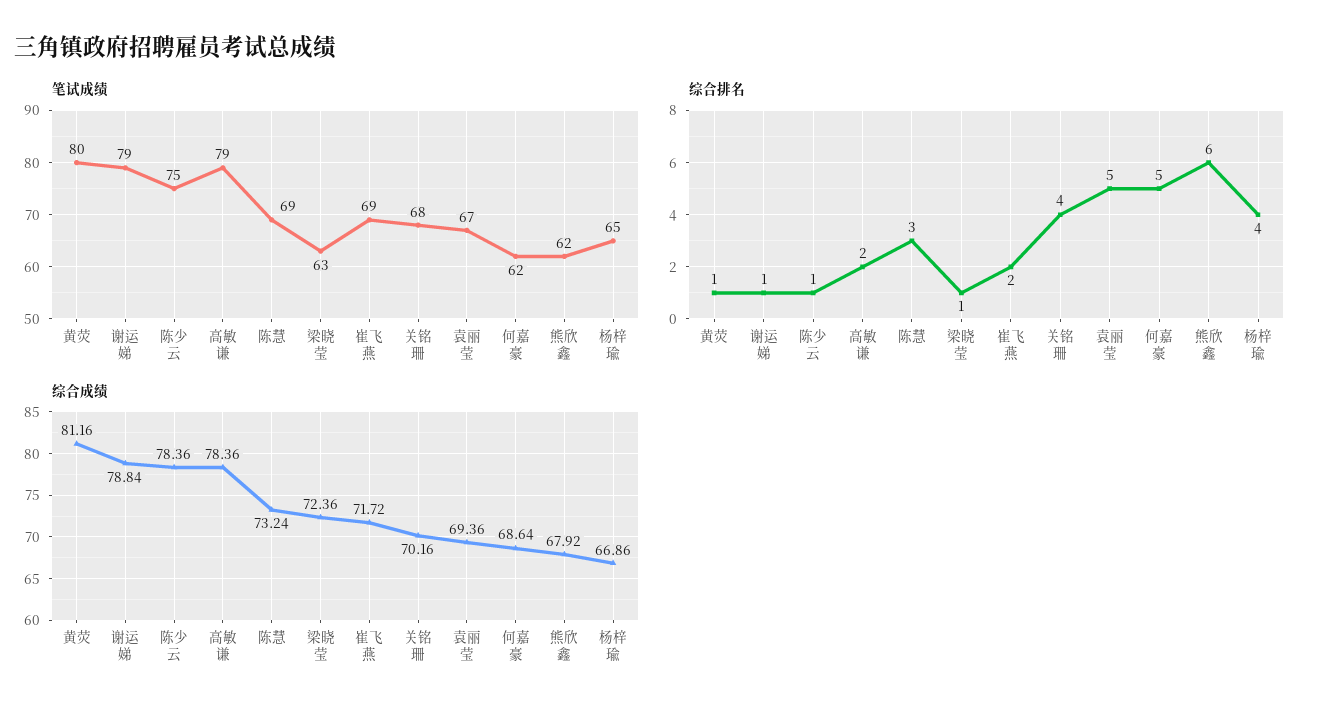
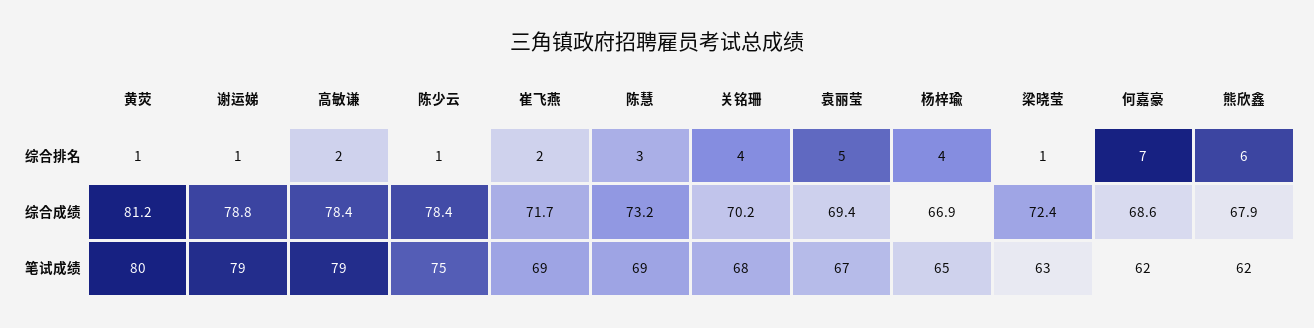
综合排名, 何嘉豪: 5 -> 7

